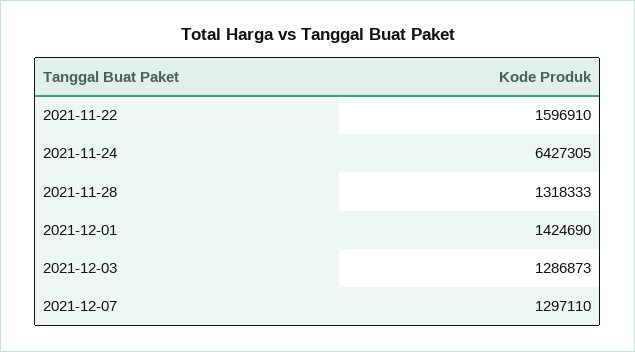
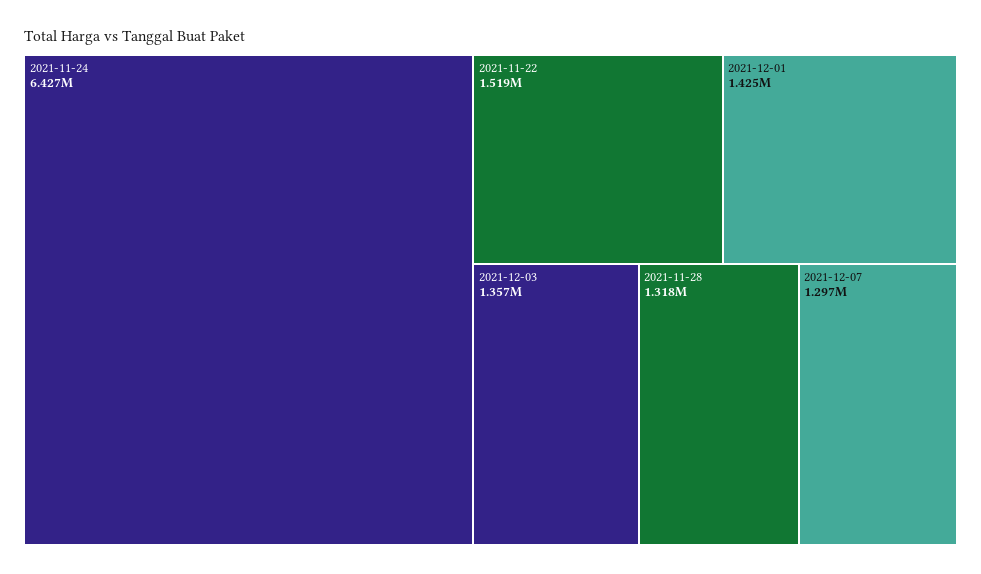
2021-11-22: 1596910 -> 1519000
2021-12-03: 1286873 -> 1357000

